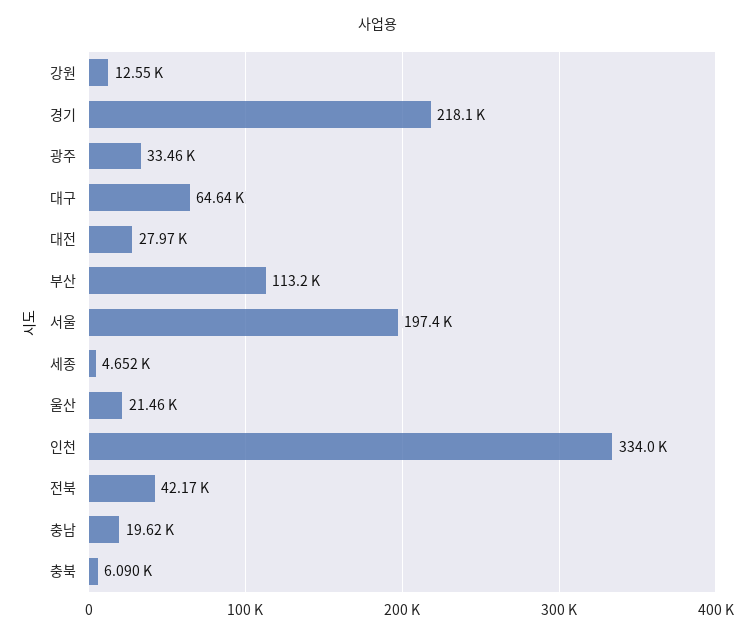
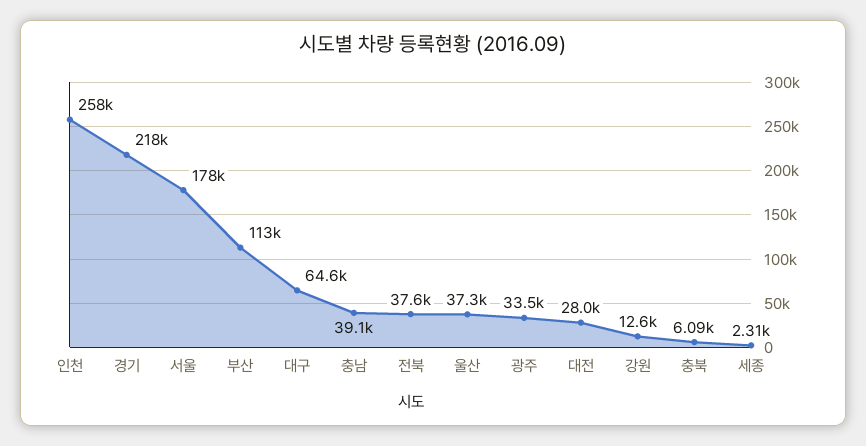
서울: 197400 -> 178000
세종: 4652 -> 2310
울산: 21460 -> 37300
인천: 334000 -> 258000
전북: 42170 -> 37600
충남: 19620 -> 39100

